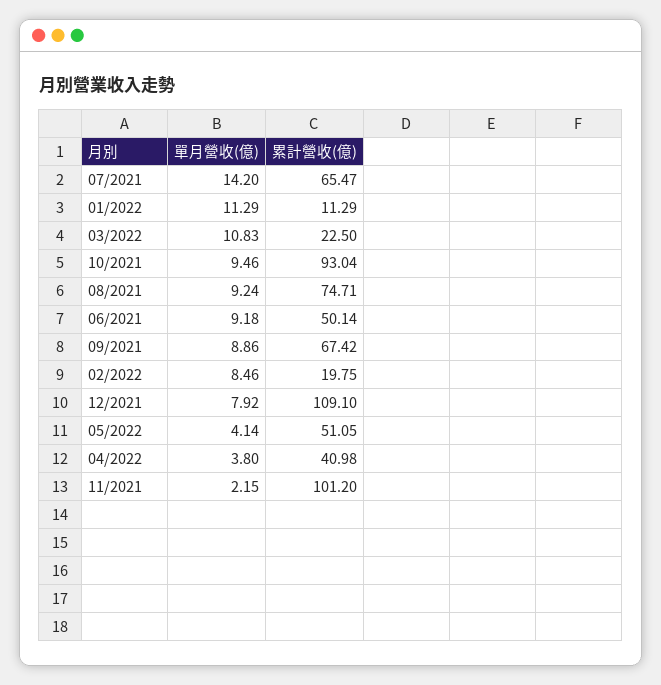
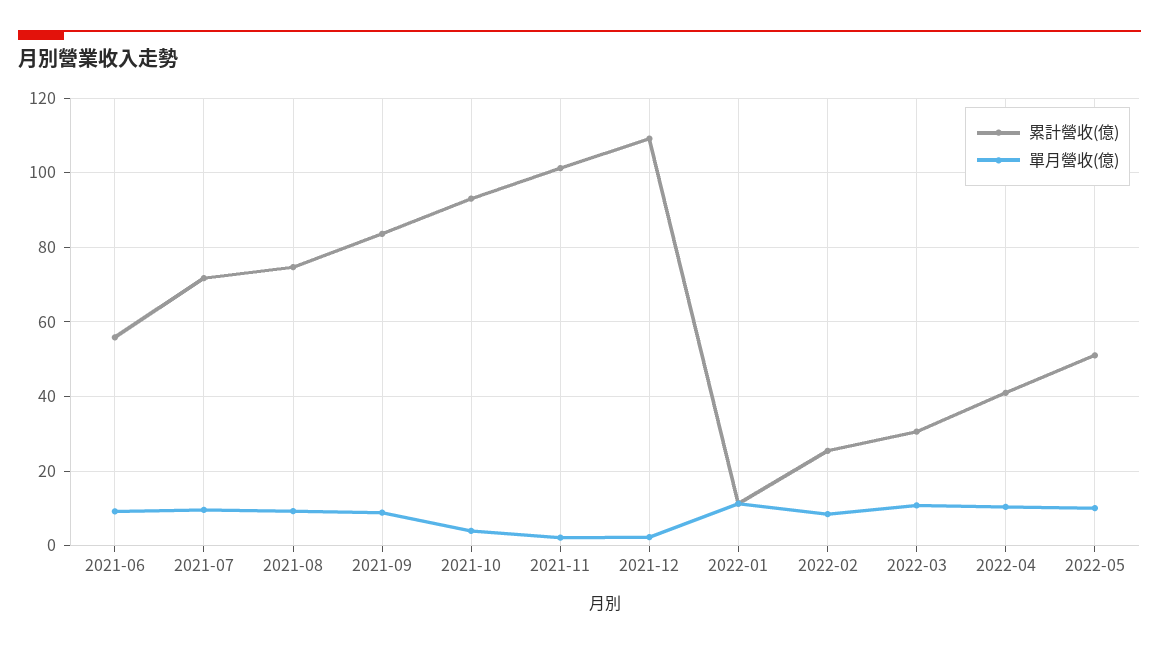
單月營收(億), 07/2021: 14.2 -> 10
累計營收(億), 07/2021: 65.47 -> 72
累計營收(億), 03/2022: 22.5 -> 30
單月營收(億), 10/2021: 9.46 -> 4
累計營收(億), 06/2021: 50.14 -> 56
累計營收(億), 09/2021: 67.42 -> 84
累計營收(億), 02/2022: 19.75 -> 26
單月營收(億), 12/2021: 7.92 -> 2
單月營收(億), 05/2022: 4.14 -> 10
單月營收(億), 04/2022: 3.8 -> 10

